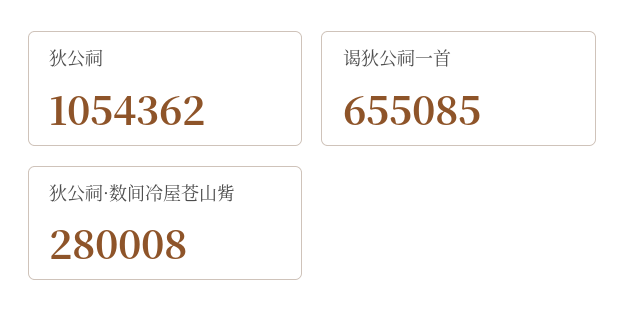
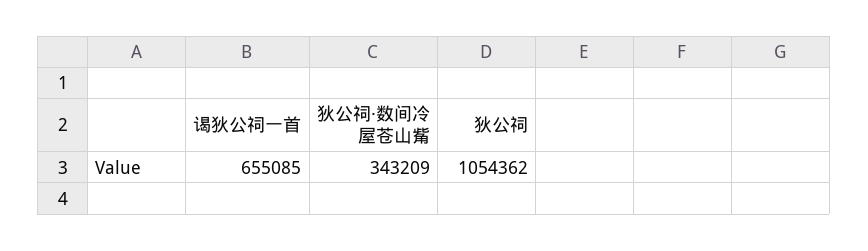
狄公祠·数间冷屋苍山觜: 280008 -> 343209

